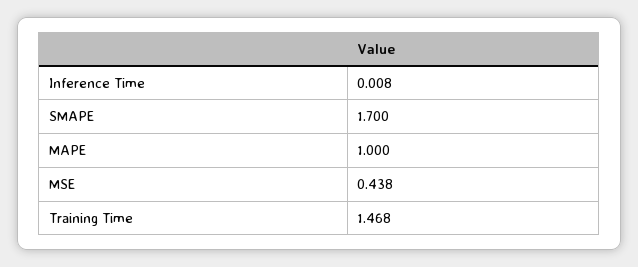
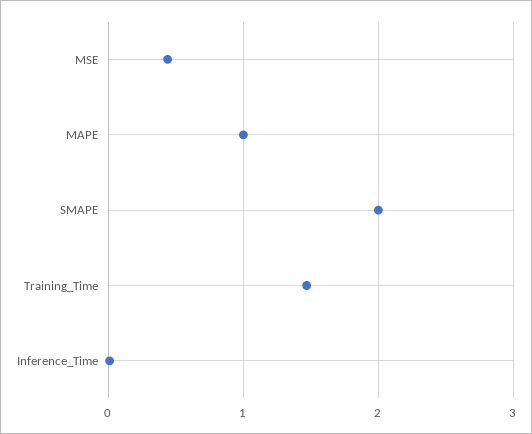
SMAPE: 1.7 -> 2

